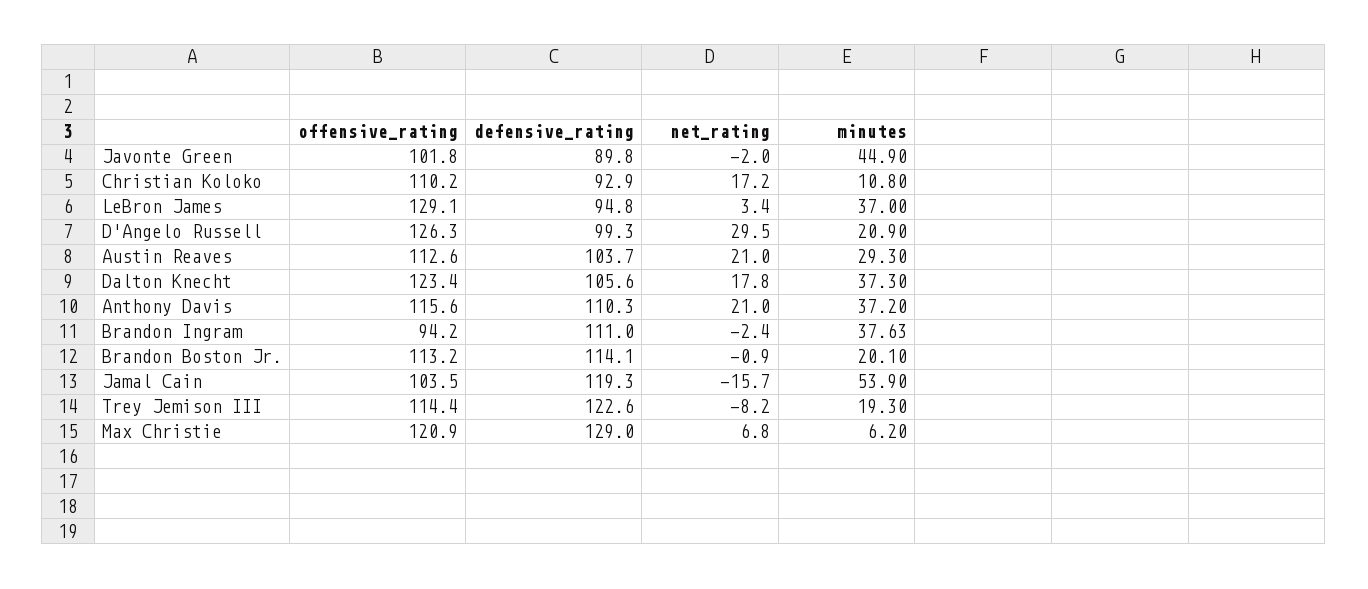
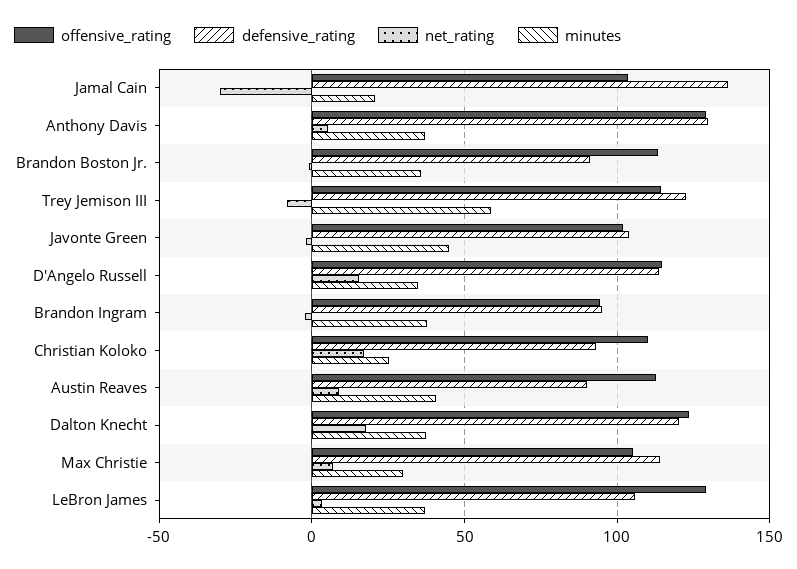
defensive_rating, Javonte Green: 89.8 -> 105
minutes, Christian Koloko: 10.8 -> 25
defensive_rating, LeBron James: 94.8 -> 105
offensive_rating, D'Angelo Russell: 126.3 -> 115
defensive_rating, D'Angelo Russell: 99.3 -> 115
net_rating, D'Angelo Russell: 29.5 -> 15
minutes, D'Angelo Russell: 20.9 -> 35
defensive_rating, Austin Reaves: 103.7 -> 90
net_rating, Austin Reaves: 21 -> 10
minutes, Austin Reaves: 29.3 -> 40
defensive_rating, Dalton Knecht: 105.6 -> 120
offensive_rating, Anthony Davis: 115.6 -> 130
defensive_rating, Anthony Davis: 110.3 -> 130
net_rating, Anthony Davis: 21 -> 5
defensive_rating, Brandon Ingram: 111 -> 95
defensive_rating, Brandon Boston Jr.: 114.1 -> 90
minutes, Brandon Boston Jr.: 20.1 -> 35
defensive_rating, Jamal Cain: 119.3 -> 135
net_rating, Jamal Cain: -15.7 -> -30
minutes, Jamal Cain: 53.9 -> 20
minutes, Trey Jemison III: 19.3 -> 60
offensive_rating, Max Christie: 120.9 -> 105
defensive_rating, Max Christie: 129 -> 115
minutes, Max Christie: 6.2 -> 30

